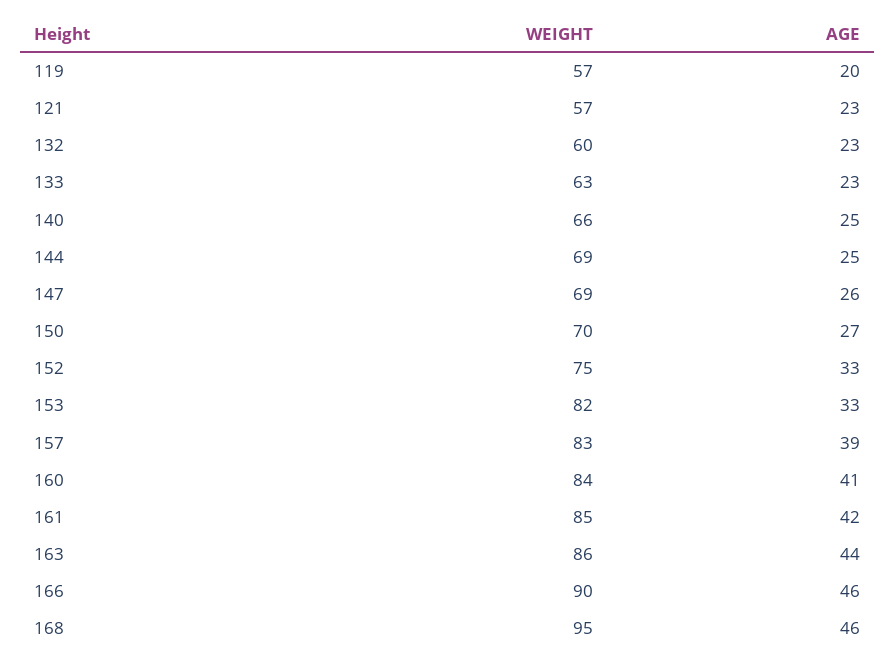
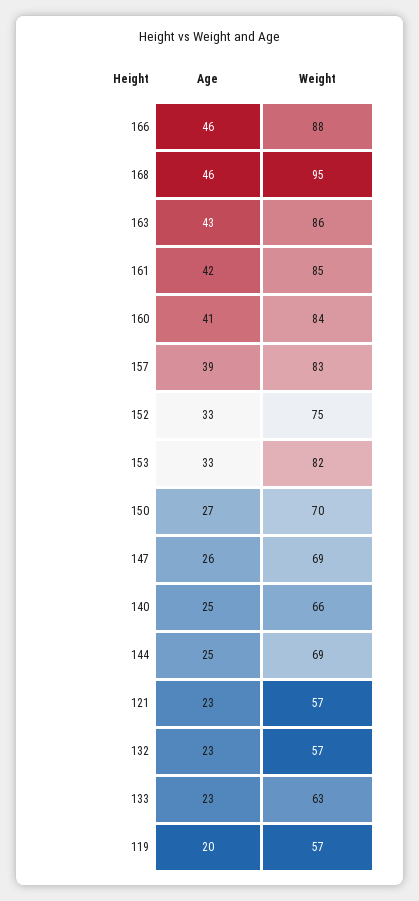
WEIGHT, 132: 60 -> 57
AGE, 163: 44 -> 43
WEIGHT, 166: 90 -> 88

